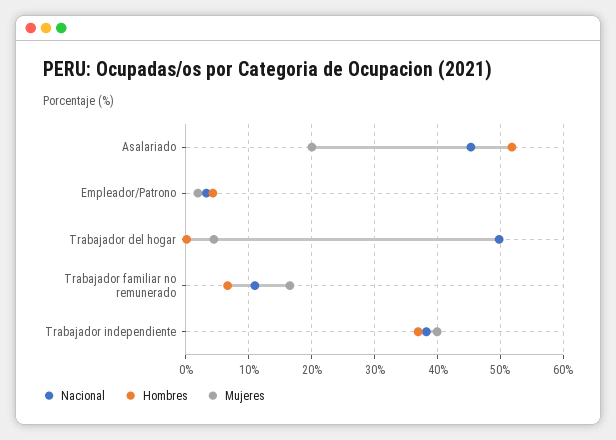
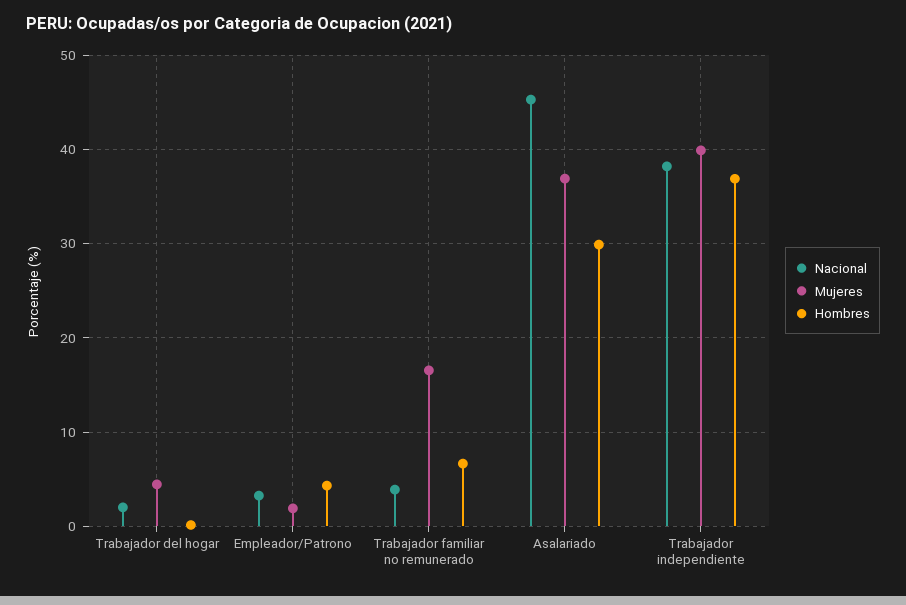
Hombres, Asalariado: 52 -> 30
Mujeres, Asalariado: 20 -> 37
Nacional, Trabajador del hogar: 50 -> 2
Nacional, Trabajador familiar no remunerado: 11 -> 4

